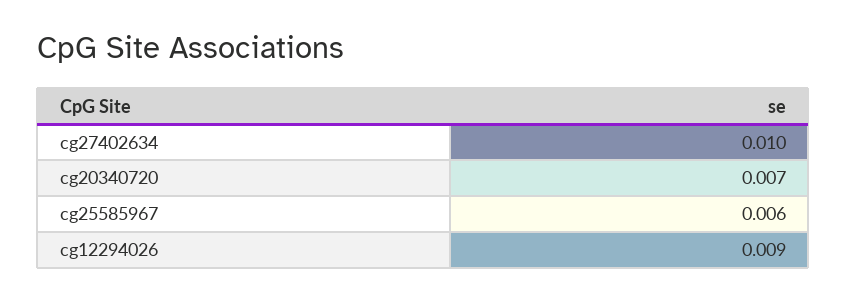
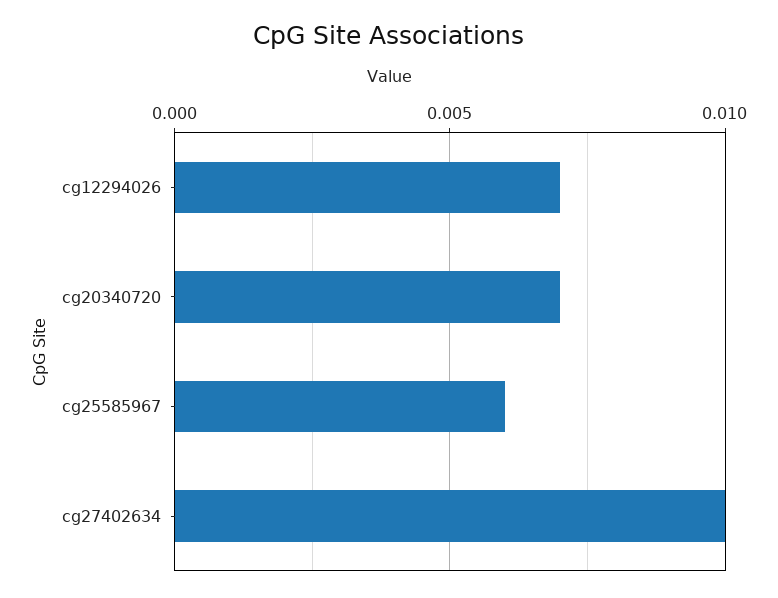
cg12294026: 0.009 -> 0.007

